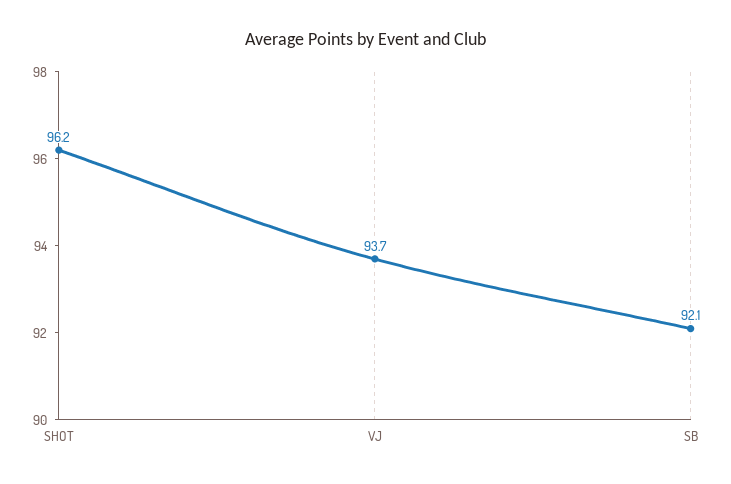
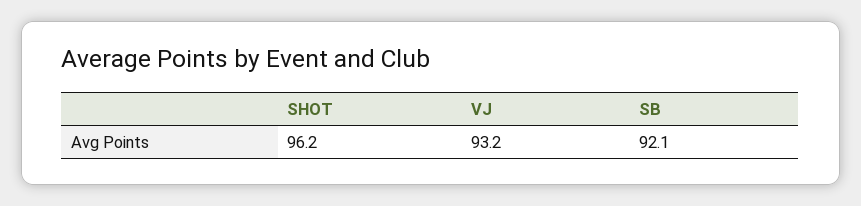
VJ: 93.7 -> 93.2

